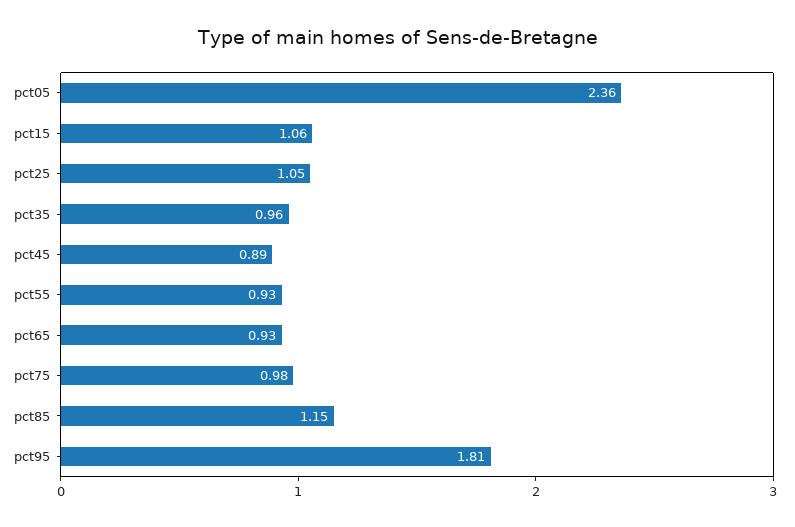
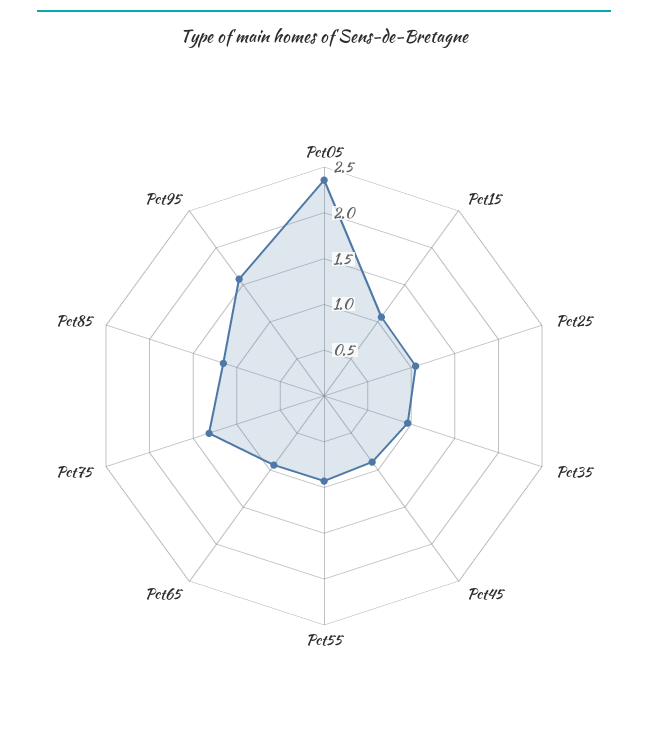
pct75: 0.98 -> 1.3
pct95: 1.81 -> 1.6

